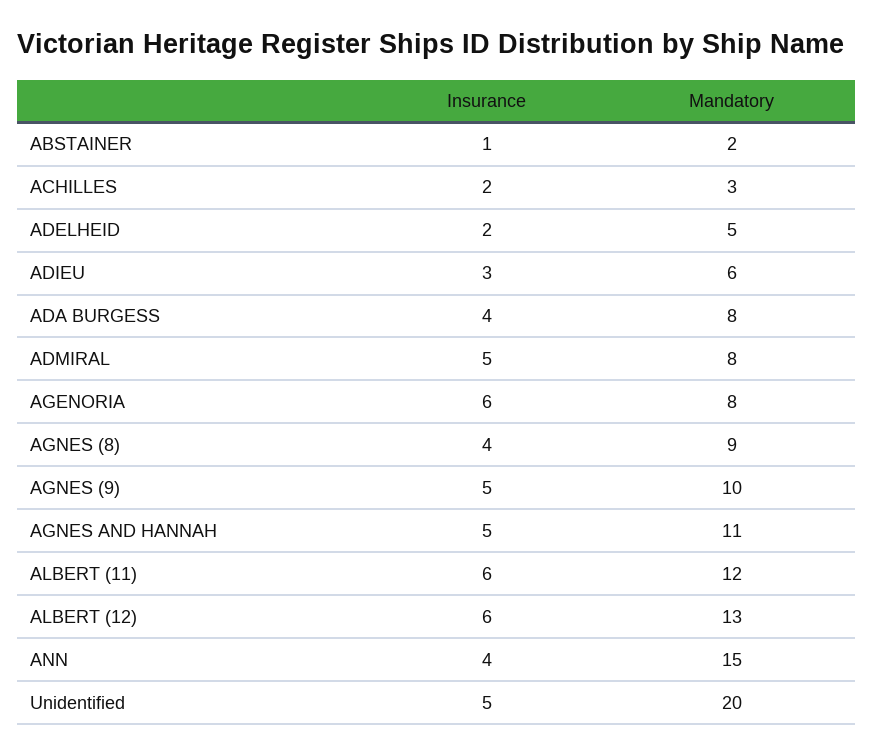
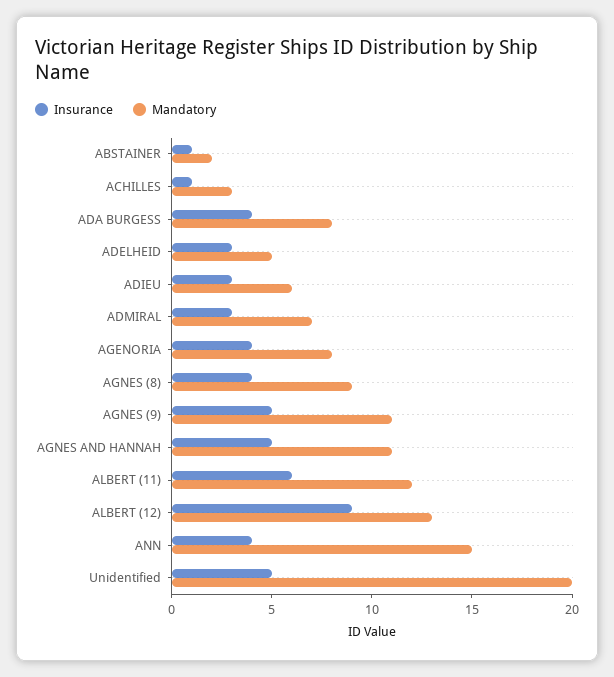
Insurance, ACHILLES: 2 -> 1
Insurance, ADELHEID: 2 -> 3
Insurance, ADMIRAL: 5 -> 3
Mandatory, ADMIRAL: 8 -> 7
Insurance, AGENORIA: 6 -> 4
Mandatory, AGNES (9): 10 -> 11
Insurance, ALBERT (12): 6 -> 9

